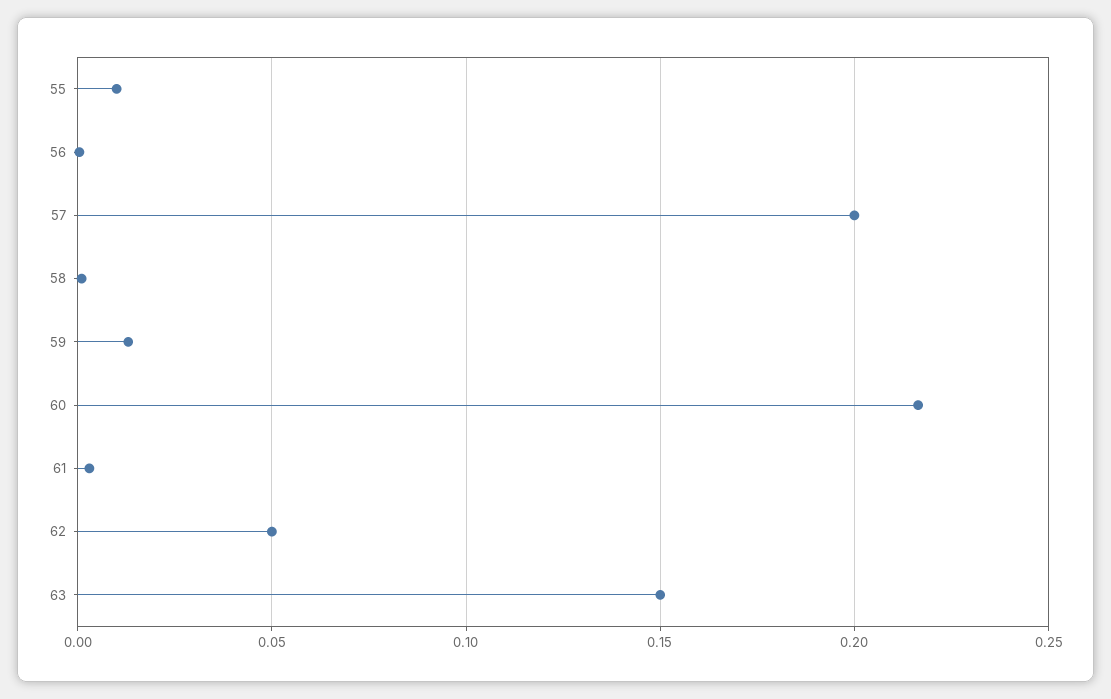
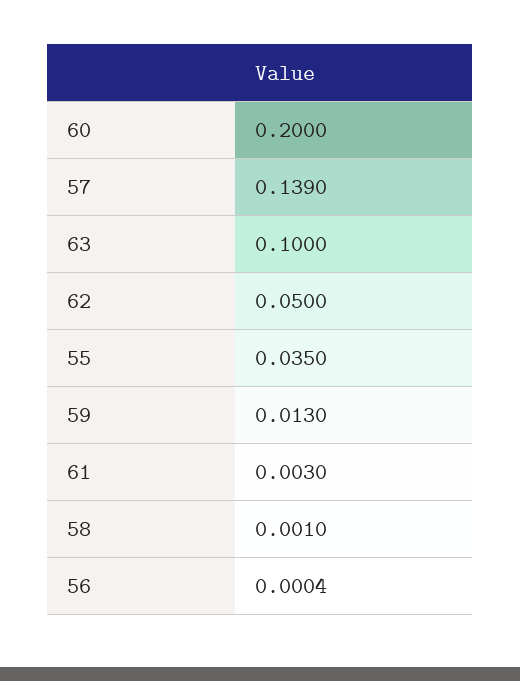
55: 0.01 -> 0.035
57: 0.2 -> 0.139
60: 0.215 -> 0.2
63: 0.15 -> 0.1

